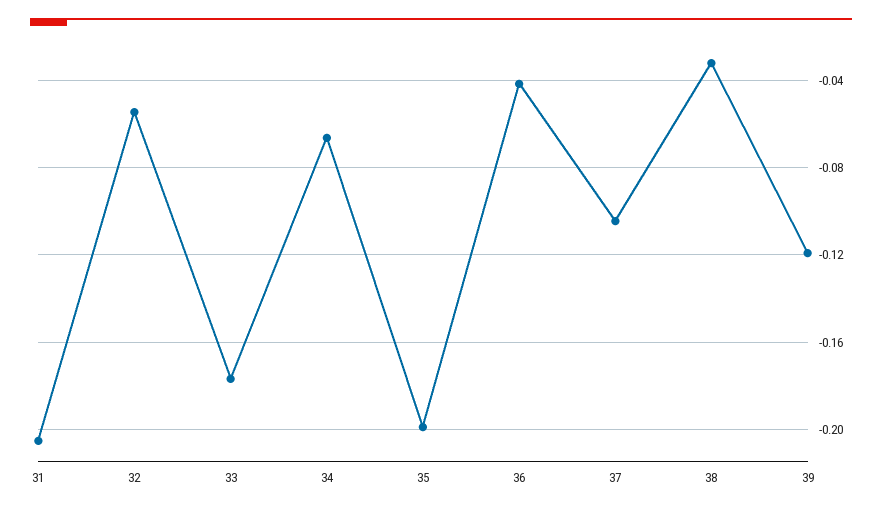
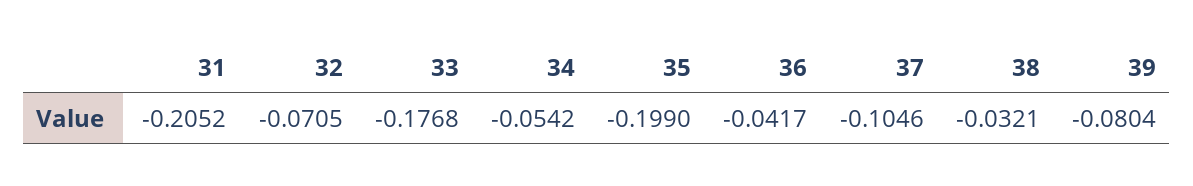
32: -0.055 -> -0.0705
34: -0.065 -> -0.0542
39: -0.12 -> -0.0804

